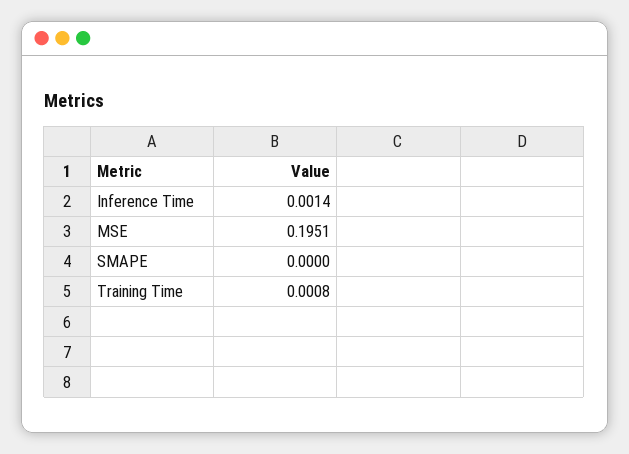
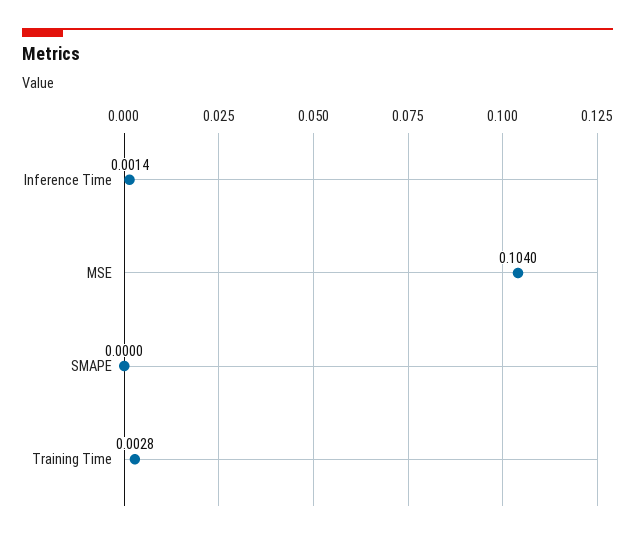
MSE: 0.1951 -> 0.104
Training Time: 0.0008 -> 0.0028

